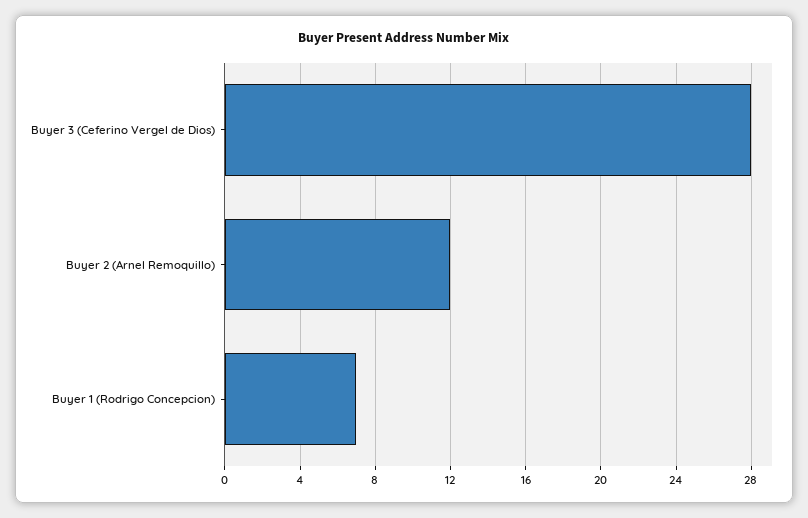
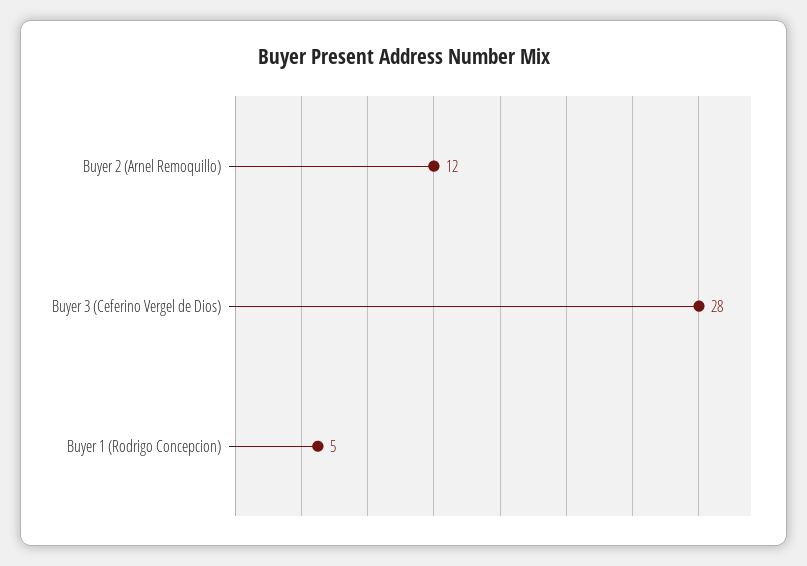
Buyer 1 (Rodrigo Concepcion): 7 -> 5

